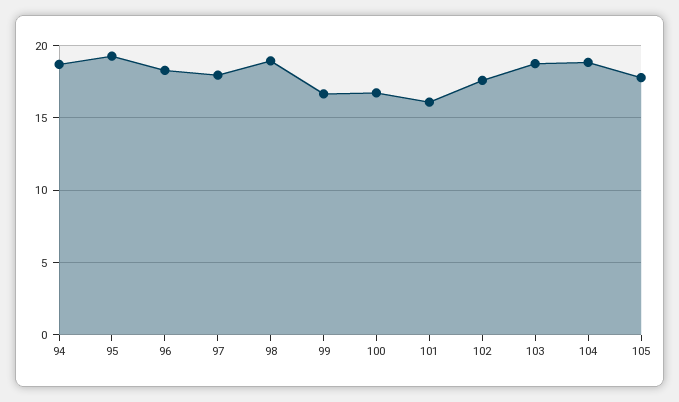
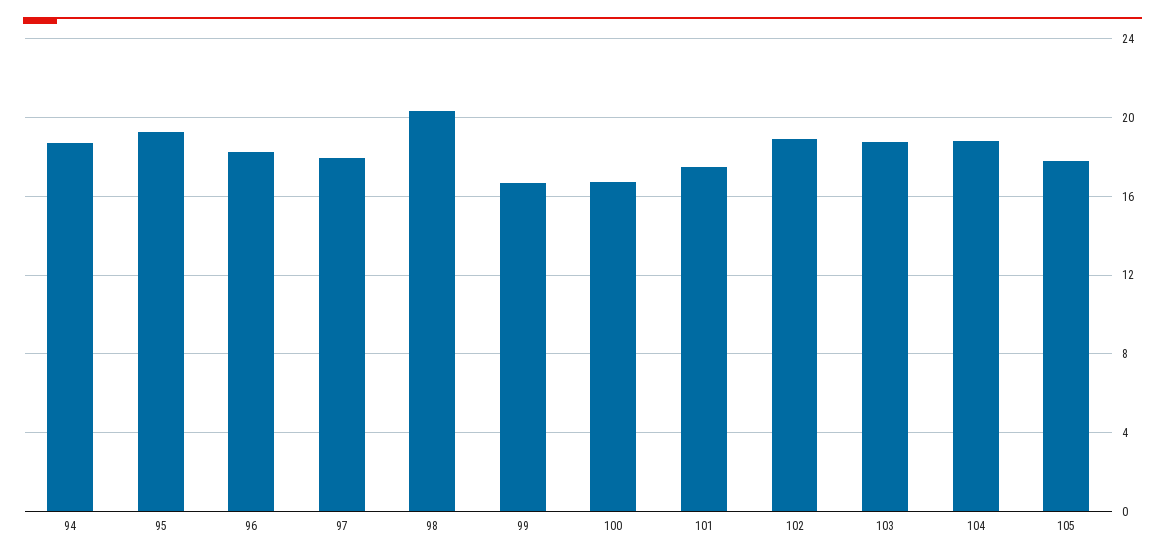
98: 19 -> 20.5
101: 16 -> 17.5
102: 17.5 -> 19

